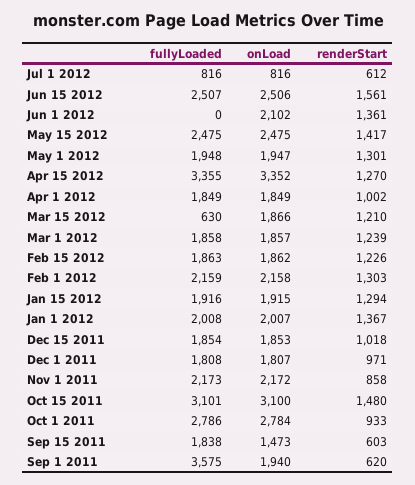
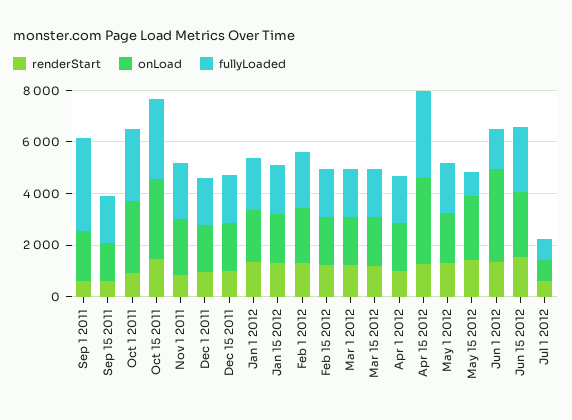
fullyLoaded, Jun 1 2012: 0 -> 1500
onLoad, Jun 1 2012: 2102 -> 3500
fullyLoaded, May 15 2012: 2475 -> 1000
fullyLoaded, Mar 15 2012: 630 -> 2000

